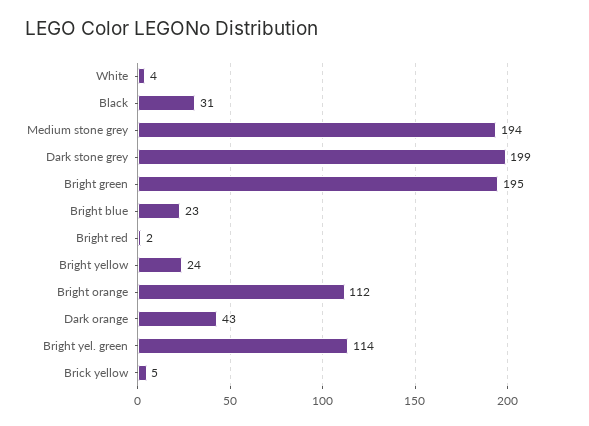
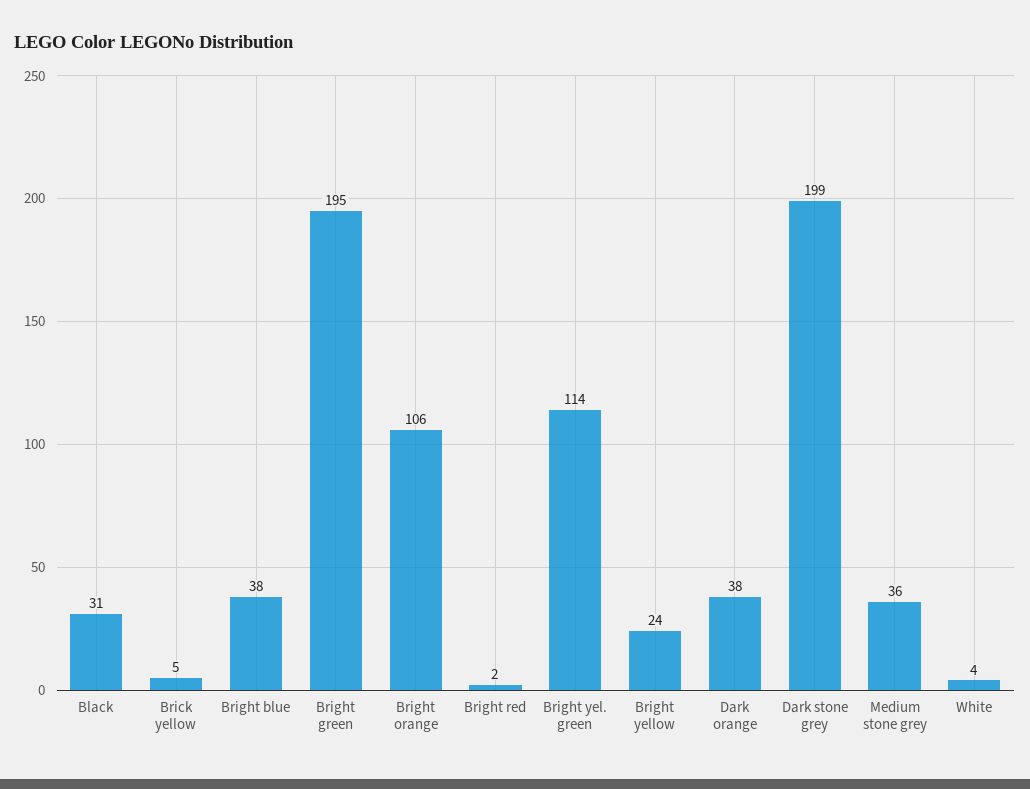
Medium stone grey: 194 -> 36
Bright blue: 23 -> 38
Bright orange: 112 -> 106
Dark orange: 43 -> 38

